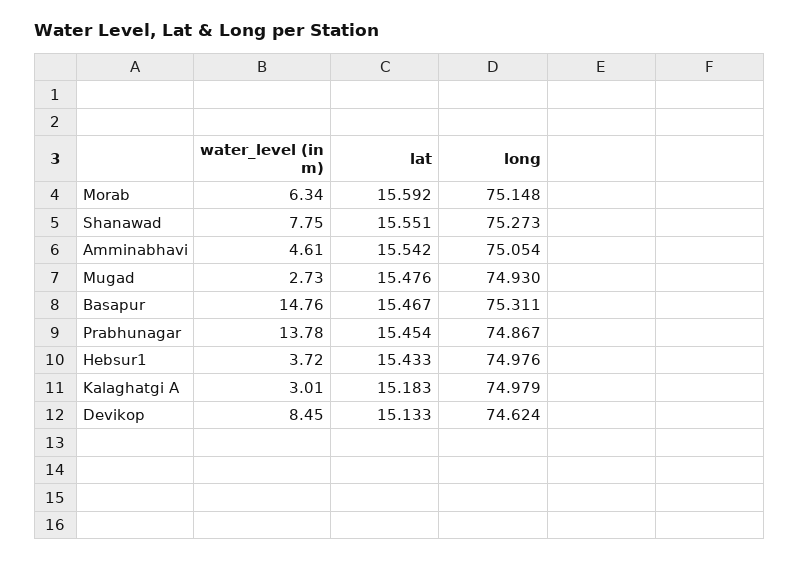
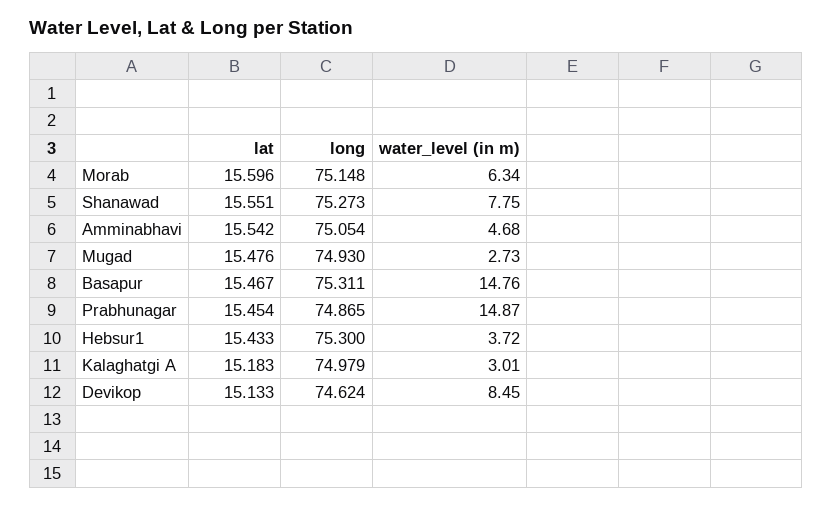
lat, Morab: 15.592 -> 15.596
water_level (in m), Amminabhavi: 4.61 -> 4.68
water_level (in m), Prabhunagar: 13.78 -> 14.87
long, Prabhunagar: 74.867 -> 74.865
long, Hebsur1: 74.976 -> 75.3

